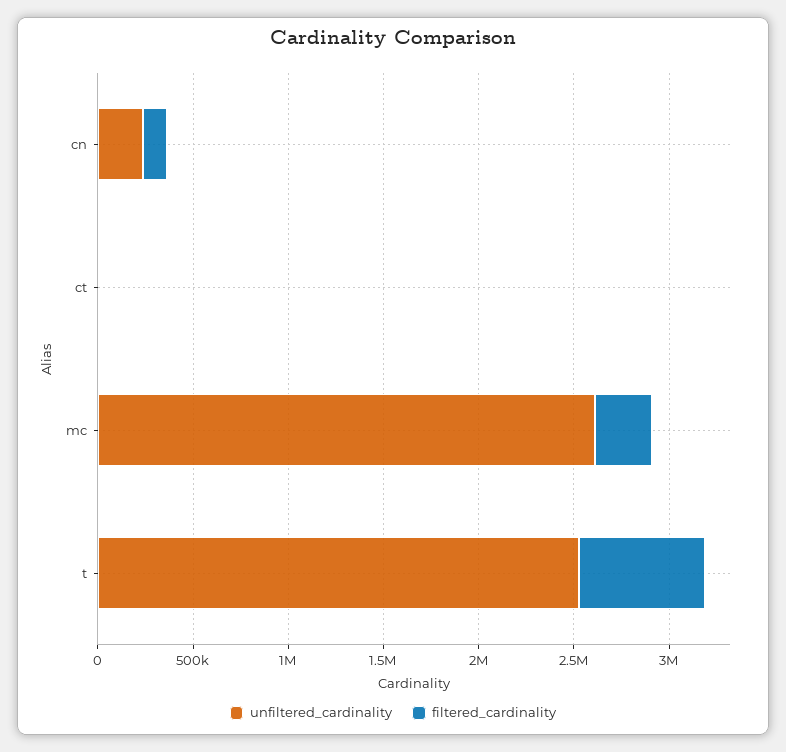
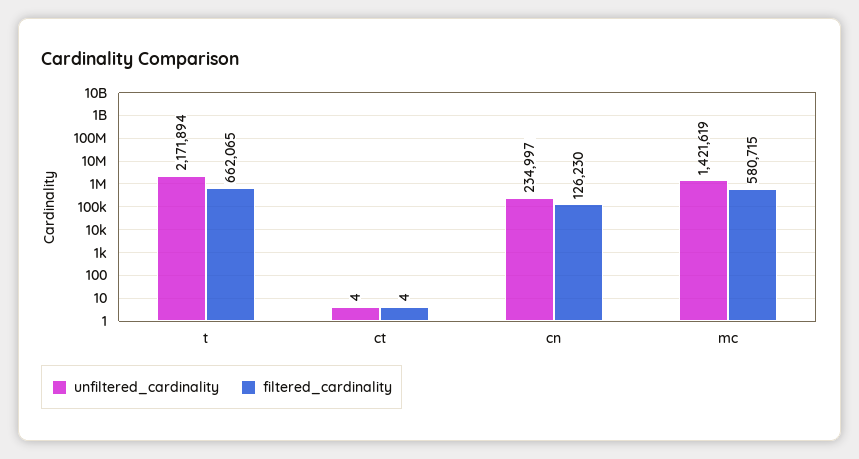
unfiltered_cardinality, mc: 2600000 -> 1421619
filtered_cardinality, mc: 300000 -> 580715
unfiltered_cardinality, t: 2500000 -> 2171894

